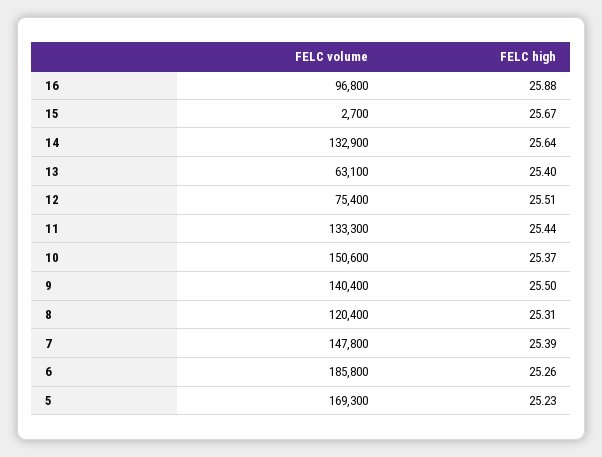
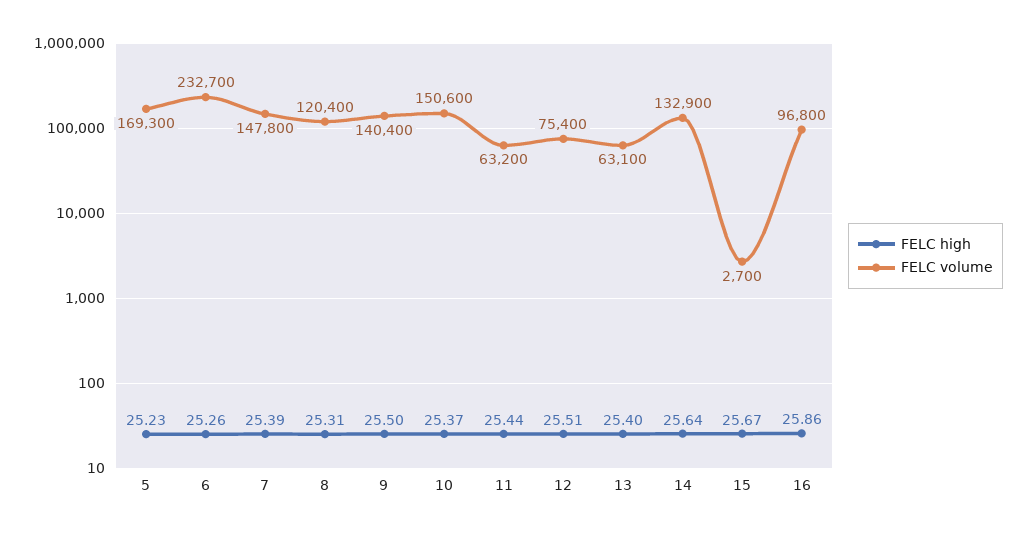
FELC high, 16: 25.88 -> 25.86
FELC volume, 11: 133300 -> 63200
FELC volume, 6: 185800 -> 232700

